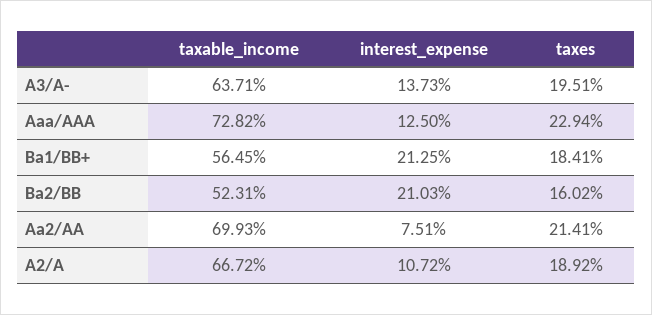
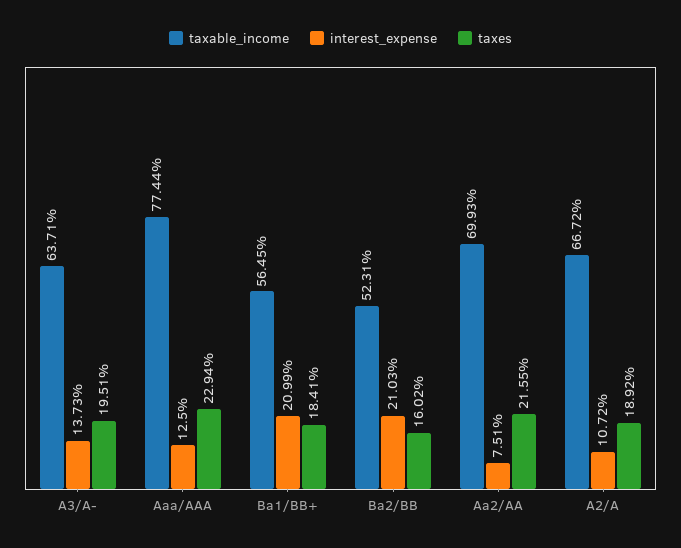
taxable_income, Aaa/AAA: 72.82 -> 77.44
interest_expense, Ba1/BB+: 21.25 -> 20.99
taxes, Aa2/AA: 21.41 -> 21.55

